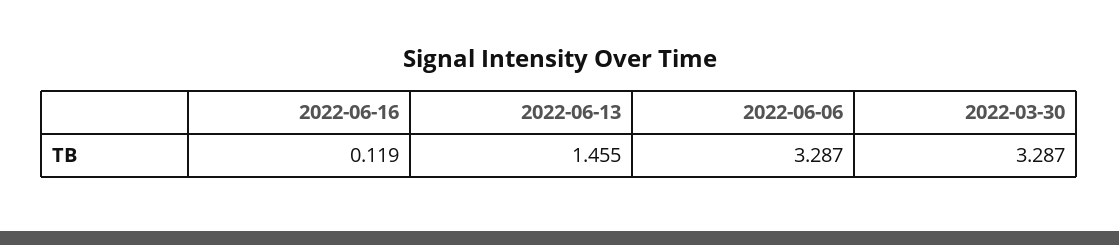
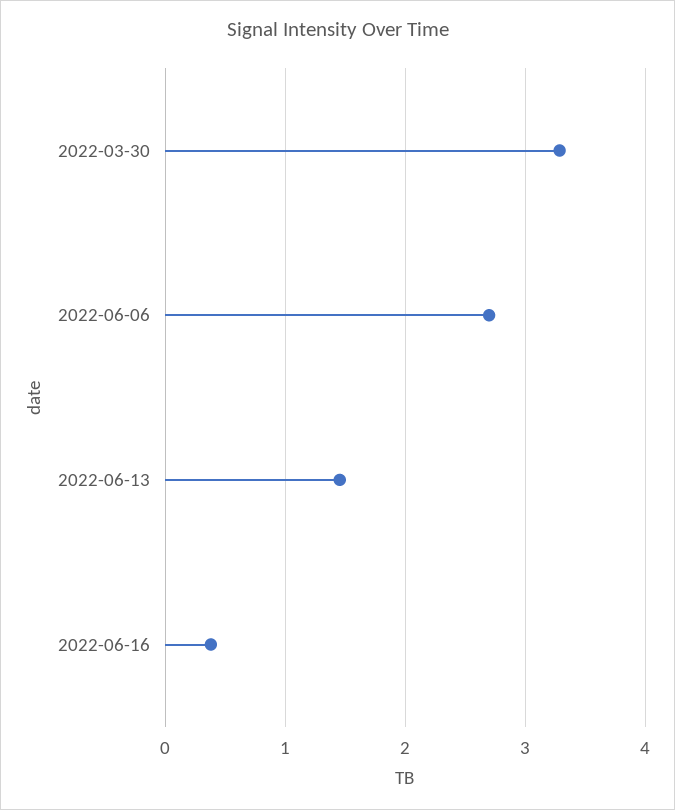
2022-06-16: 0.119 -> 0.4
2022-06-06: 3.287 -> 2.7

